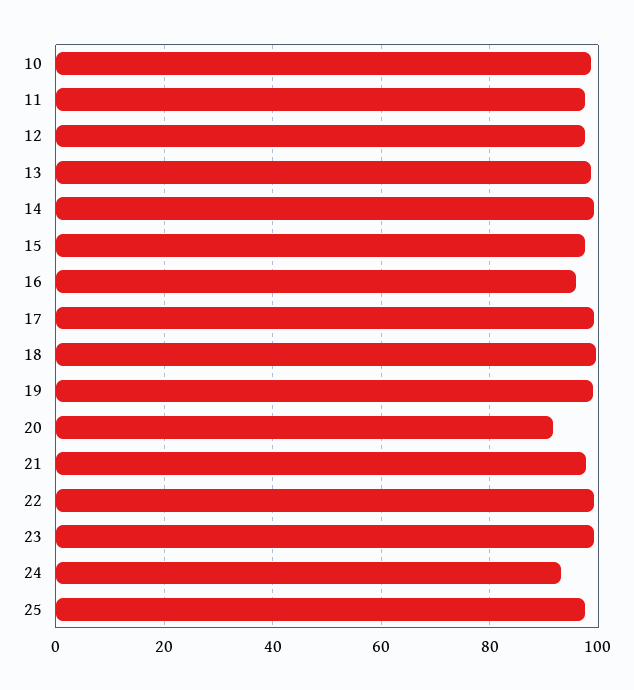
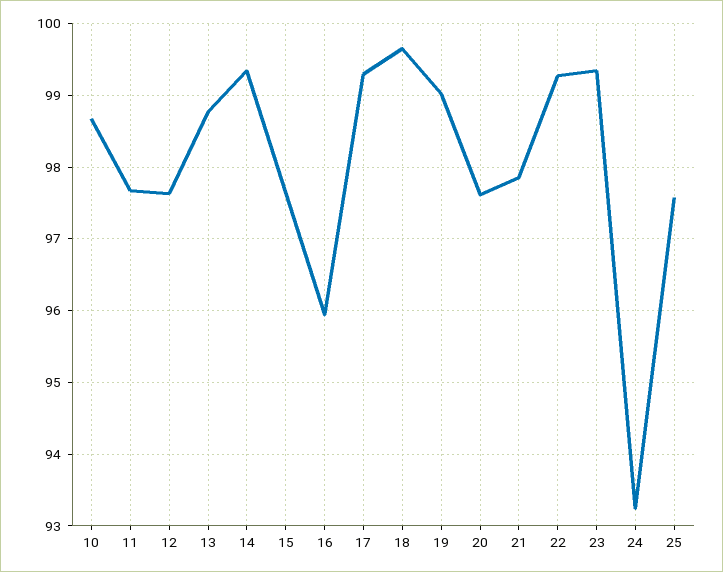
20: 92 -> 97.6

